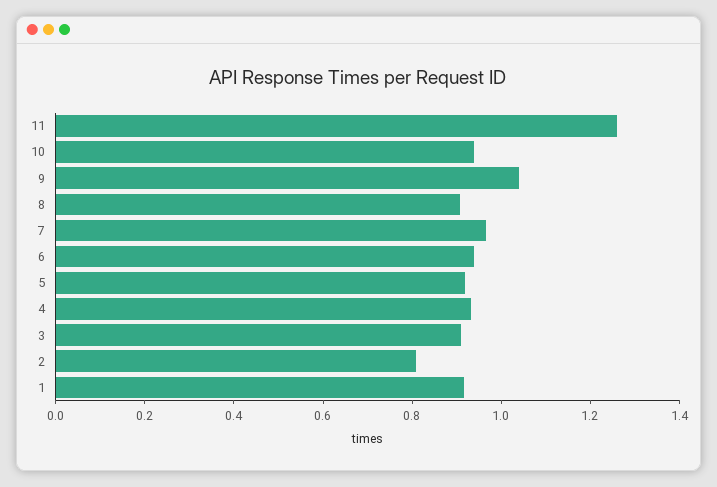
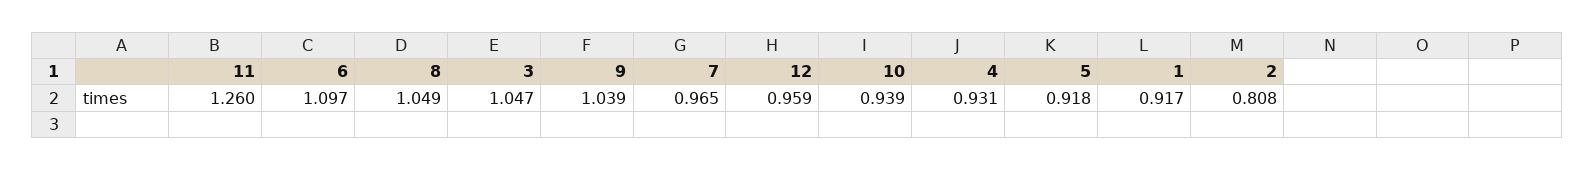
8: 0.9 -> 1.049
6: 0.95 -> 1.097
3: 0.9 -> 1.047
12: none -> 0.959

